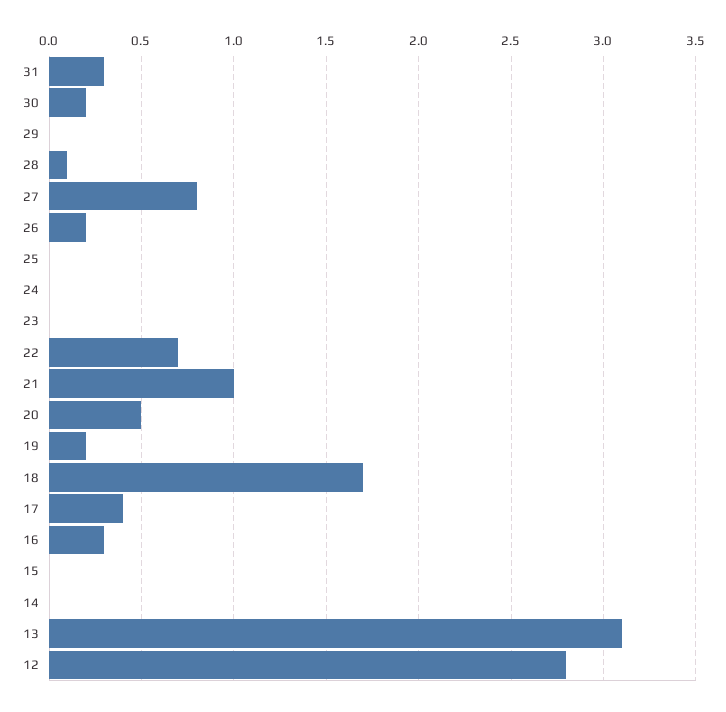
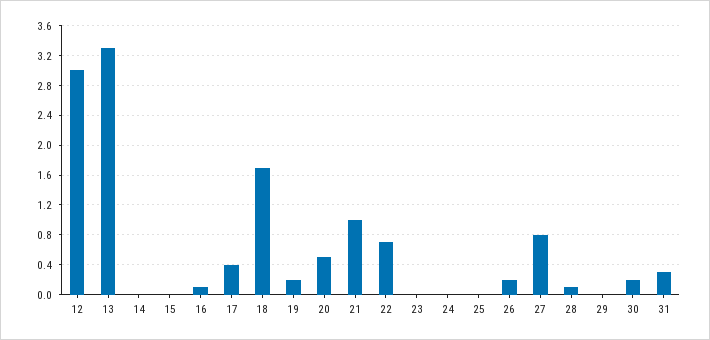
16: 0.3 -> 0.1
13: 3.1 -> 3.3
12: 2.8 -> 3

